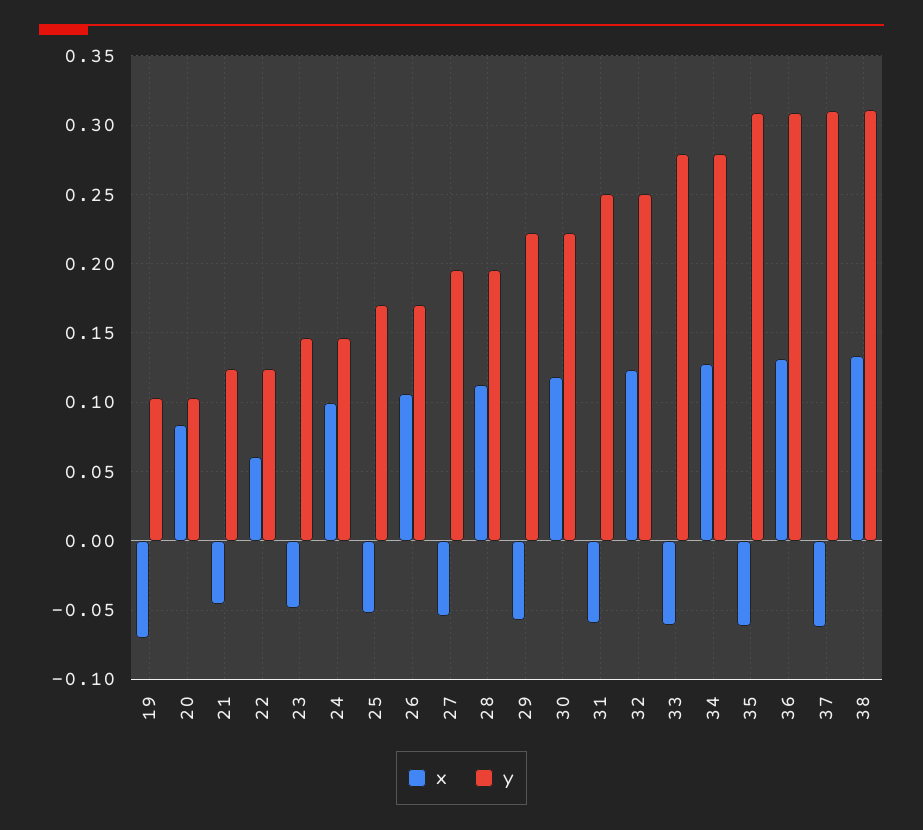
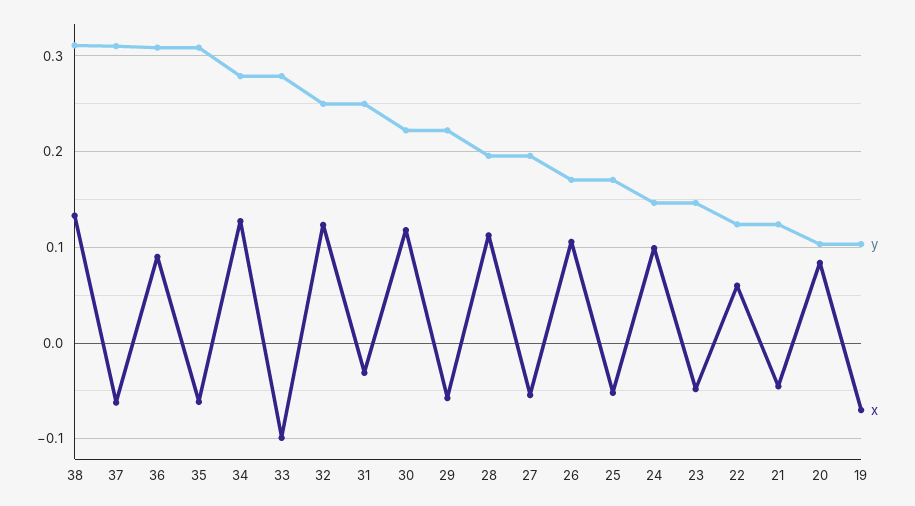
x, 31: -0.06 -> -0.03
x, 33: -0.06 -> -0.1
x, 36: 0.13 -> 0.09

